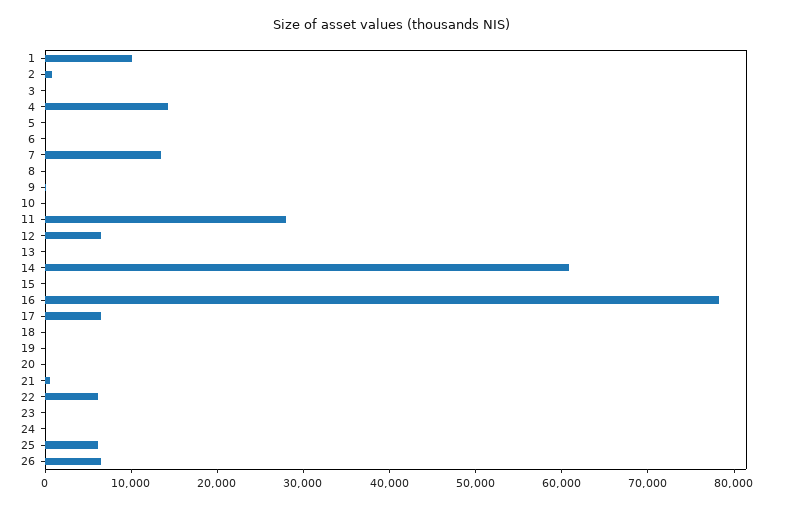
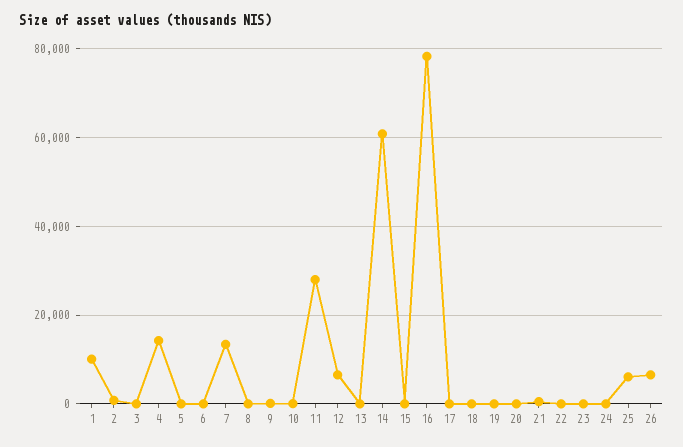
17: 6000 -> 0
22: 6000 -> 0

